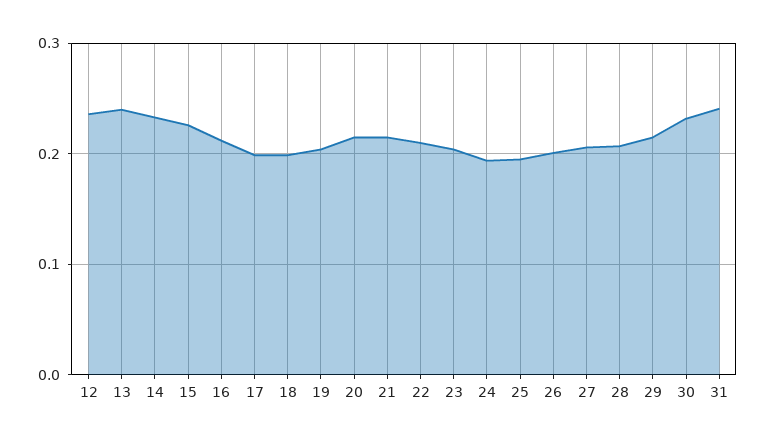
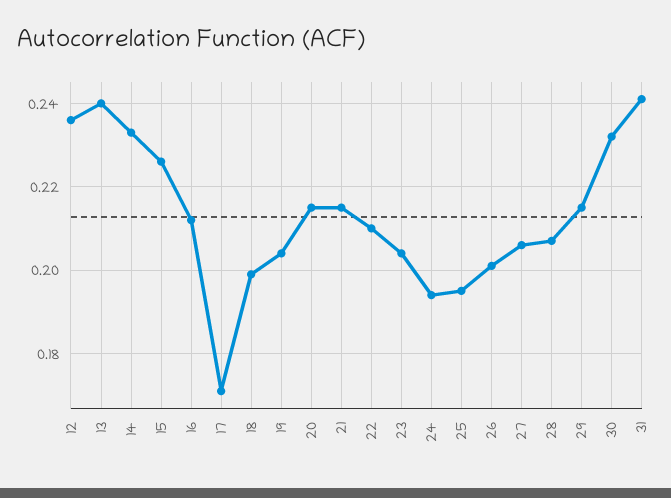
17: 0.2 -> 0.17

